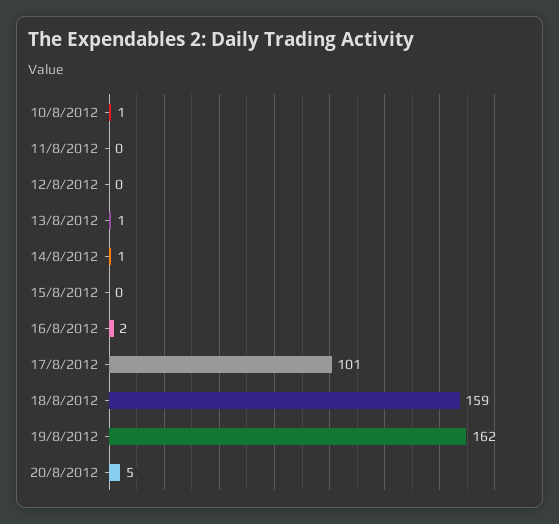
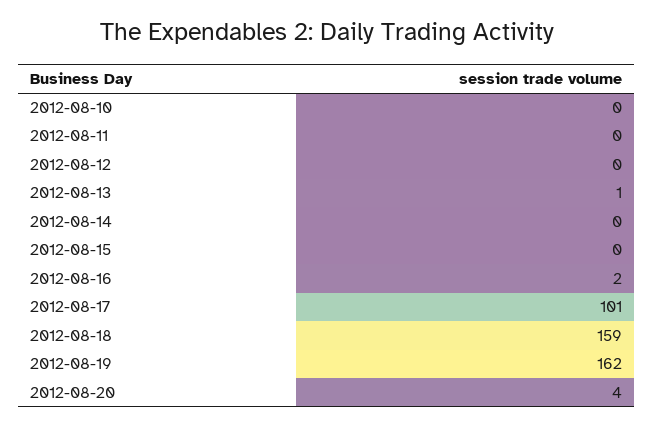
10/8/2012: 1 -> 0
14/8/2012: 1 -> 0
20/8/2012: 5 -> 4

